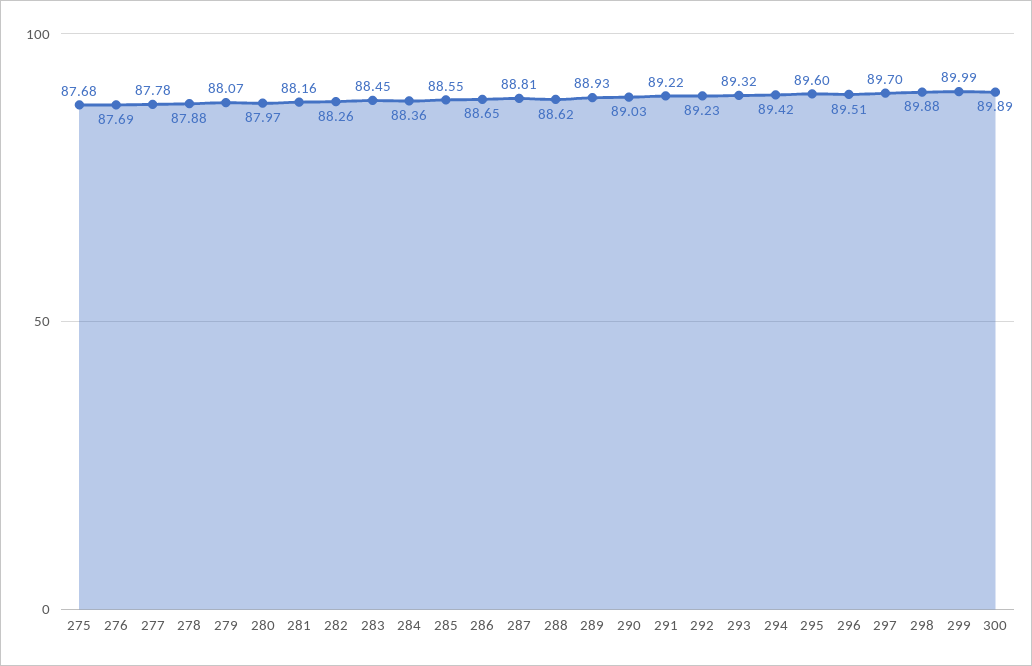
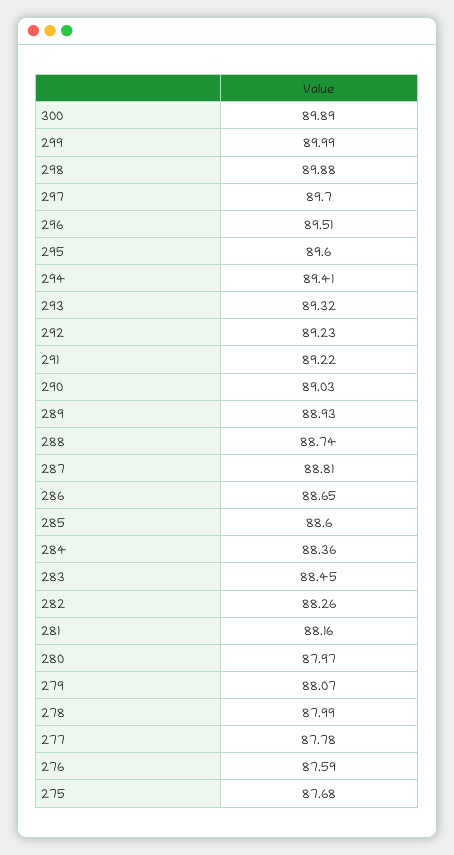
276: 87.69 -> 87.59
278: 87.88 -> 87.99
285: 88.55 -> 88.6
288: 88.62 -> 88.74
294: 89.42 -> 89.41

